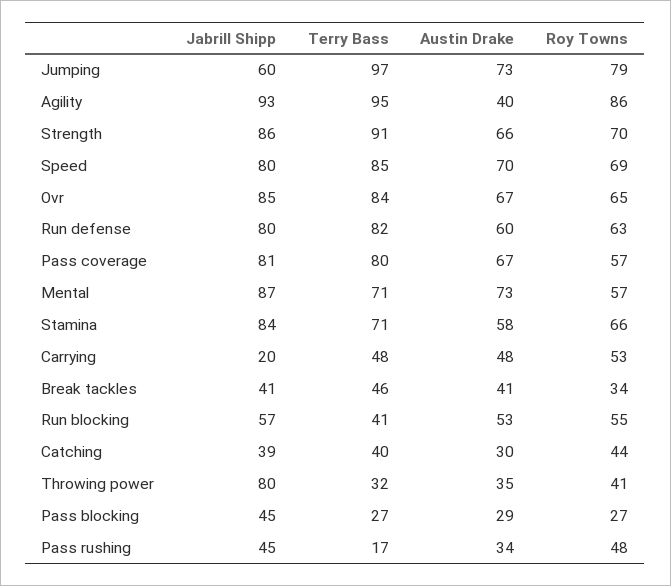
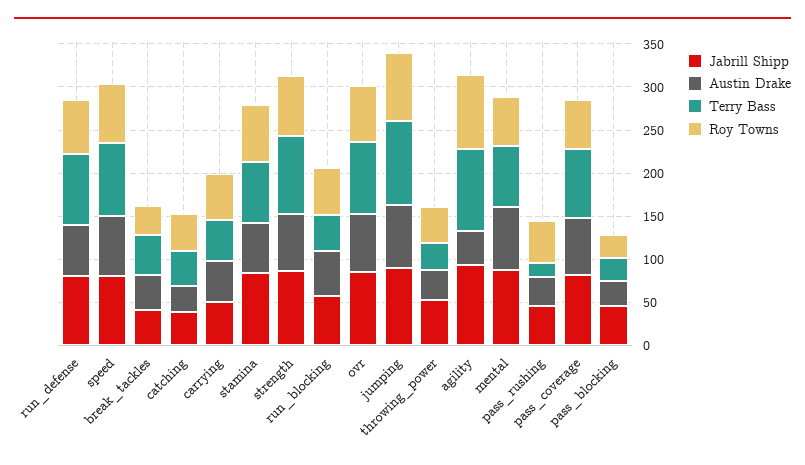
Jabrill Shipp, Jumping: 60 -> 90
Jabrill Shipp, Carrying: 20 -> 50
Jabrill Shipp, Throwing power: 80 -> 50

